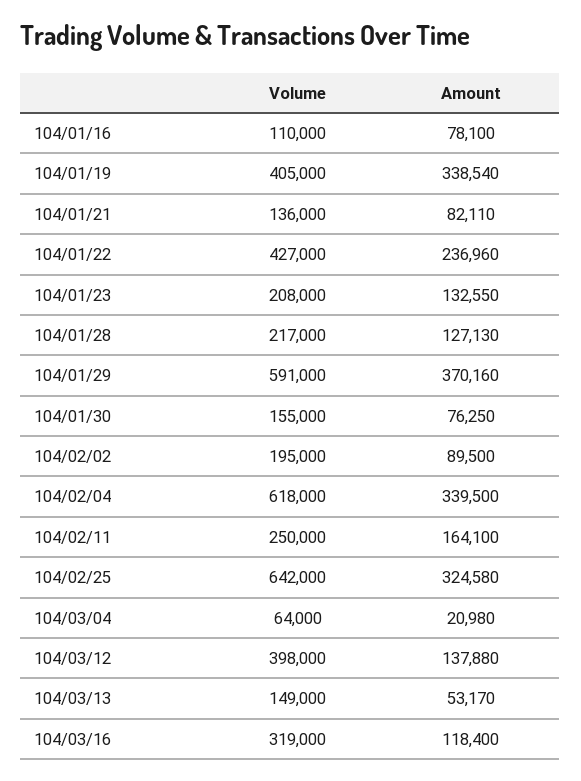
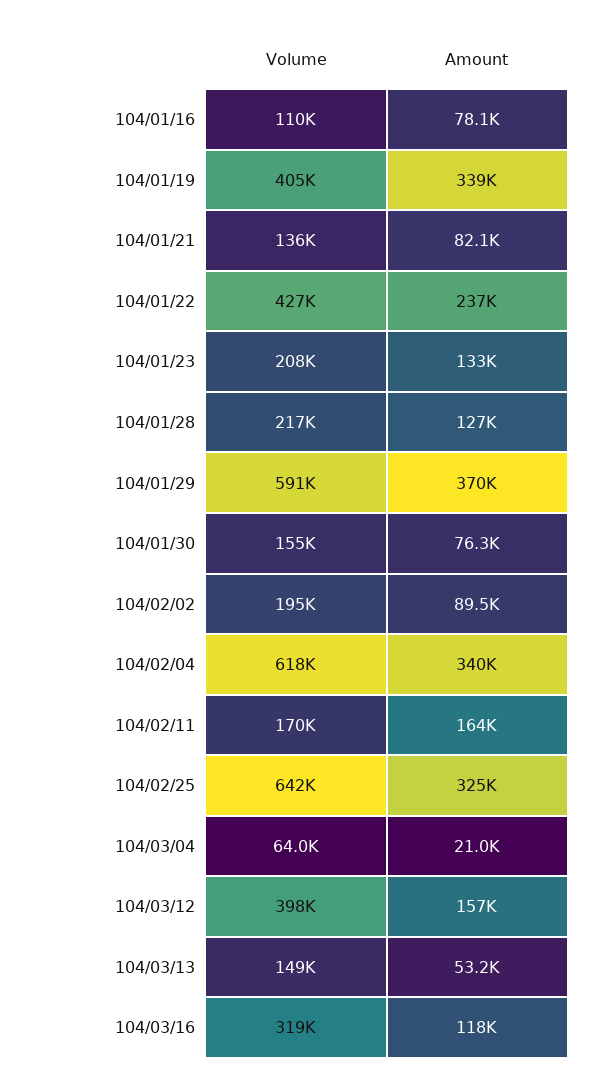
Volume, 104/02/11: 250000 -> 170000
Amount, 104/03/12: 137880 -> 157000

